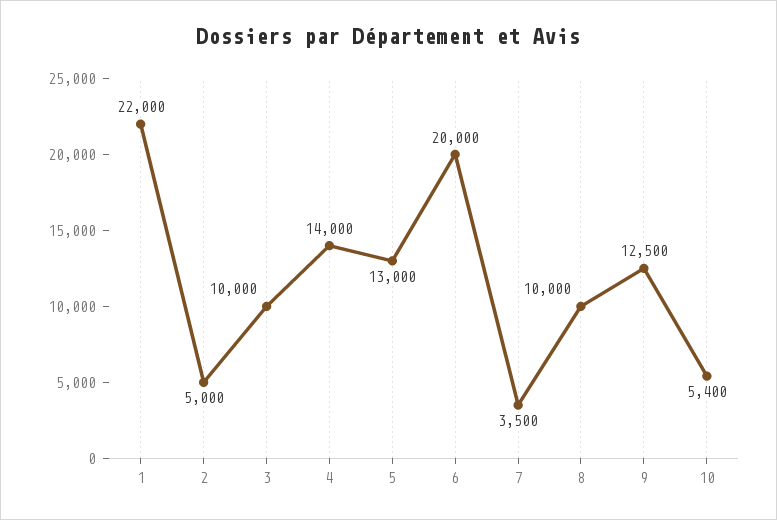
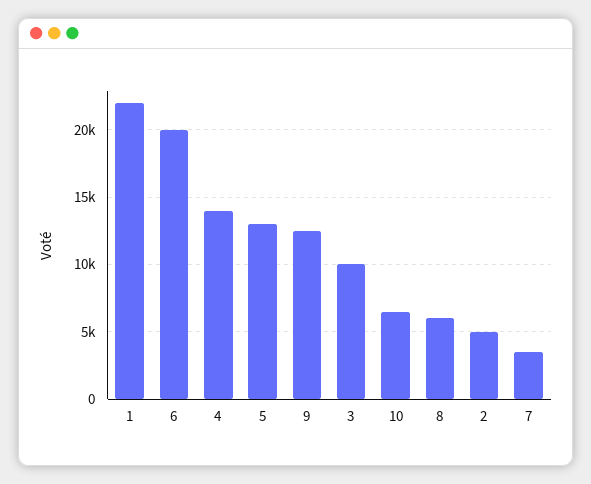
8: 10000 -> 6000
10: 5400 -> 6500

